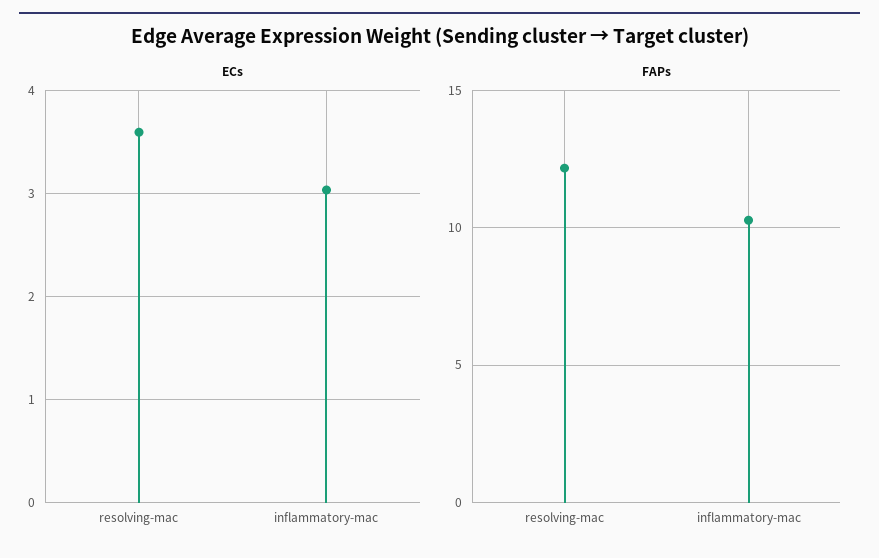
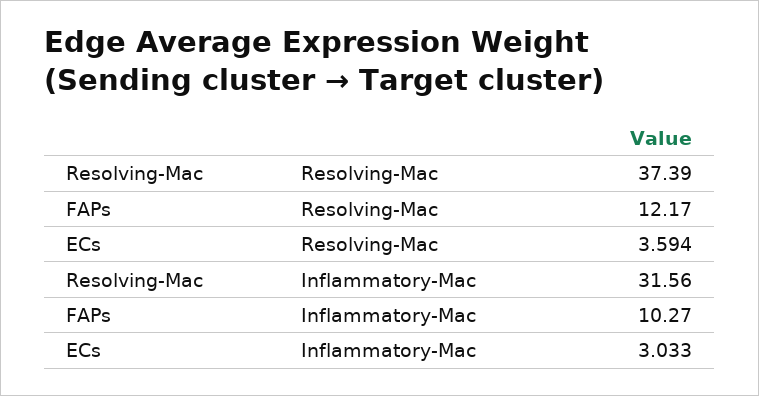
Resolving-Mac, resolving-mac: none -> 37.39
Resolving-Mac, inflammatory-mac: none -> 31.56

